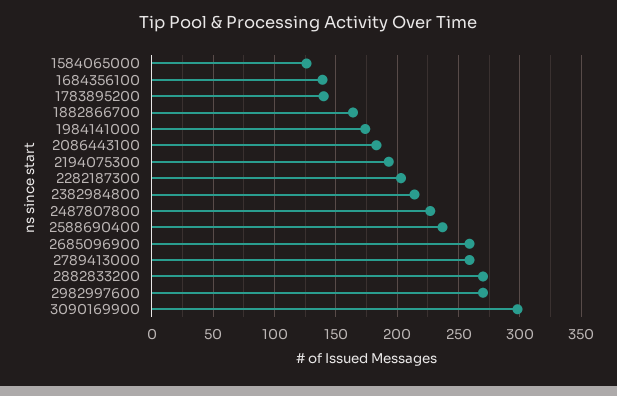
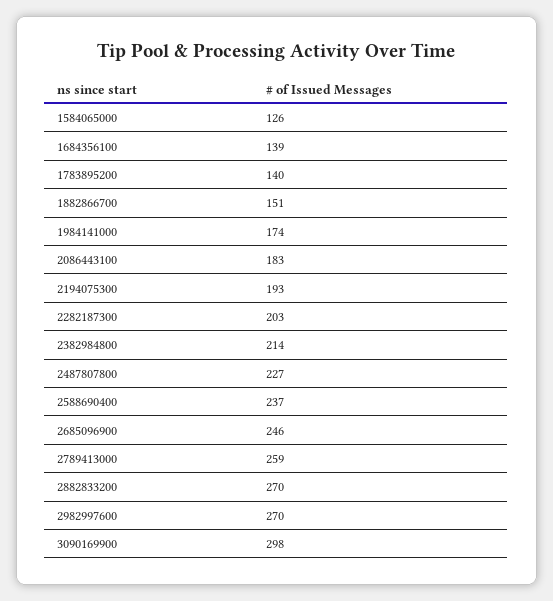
1882866700: 165 -> 151
2685096900: 260 -> 246

